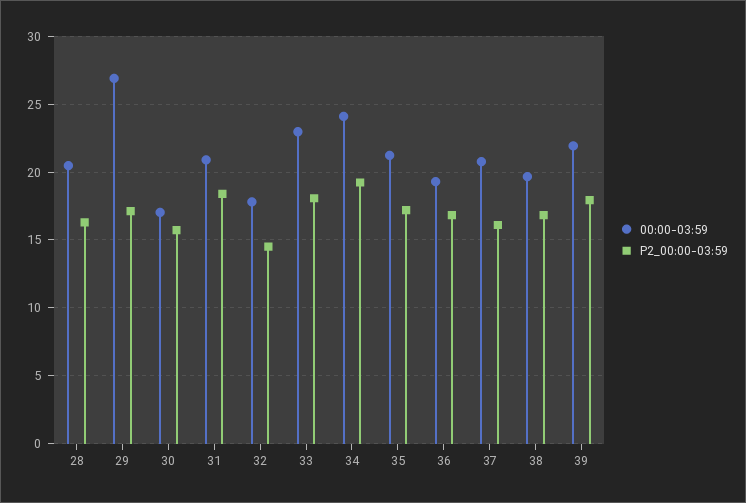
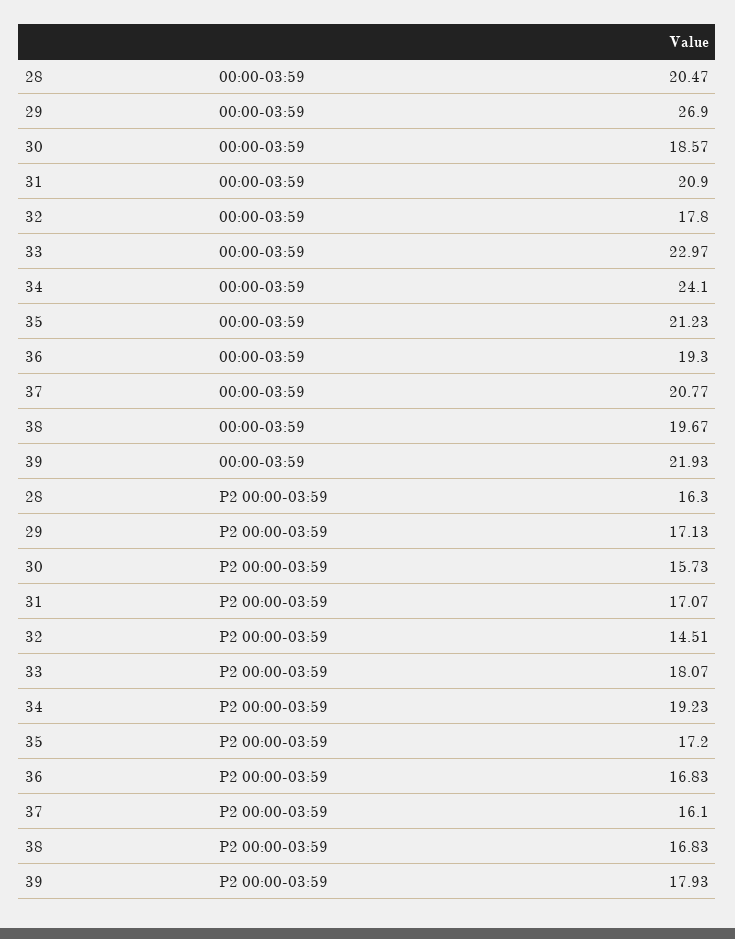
00:00-03:59, 30: 17 -> 18.57
P2_00:00-03:59, 31: 18.5 -> 17.07

